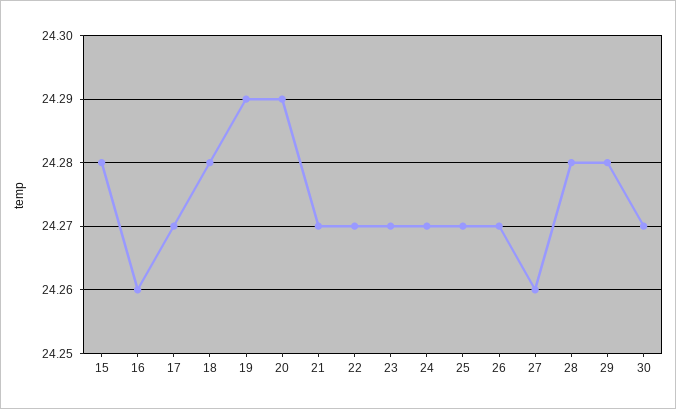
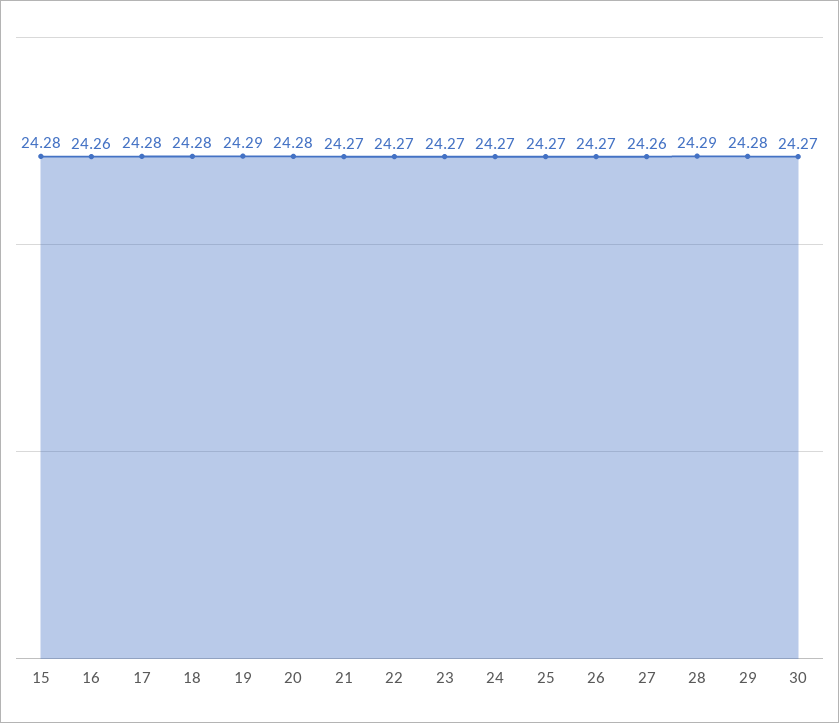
17: 24.27 -> 24.28
20: 24.29 -> 24.28
28: 24.28 -> 24.29

